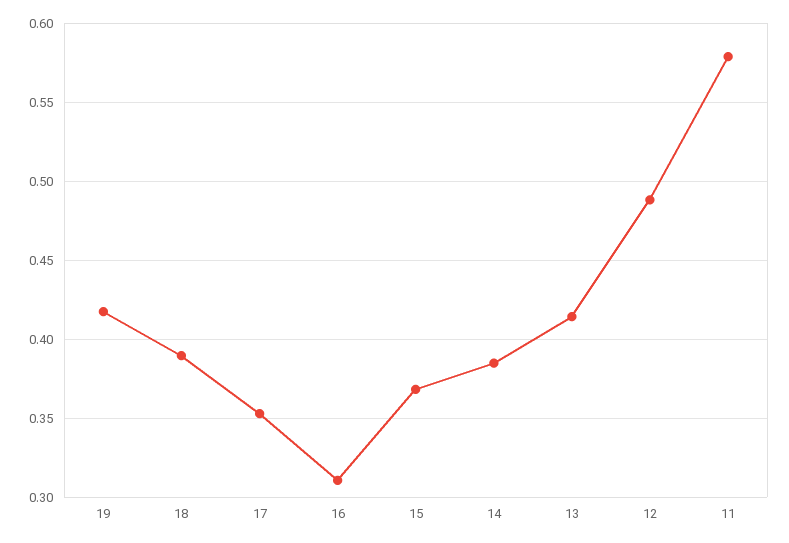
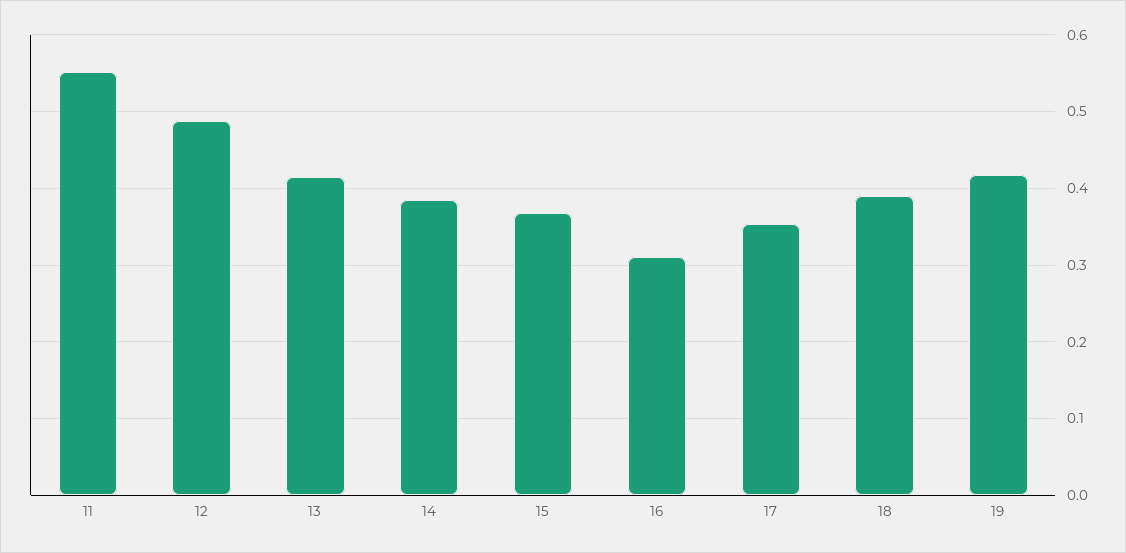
11: 0.58 -> 0.55

